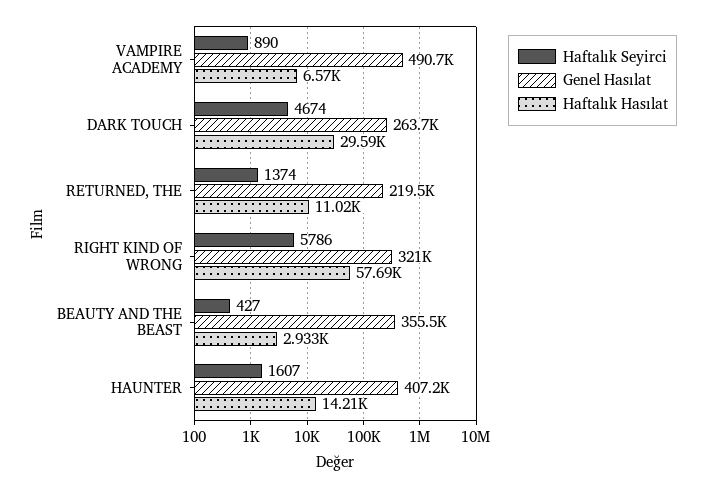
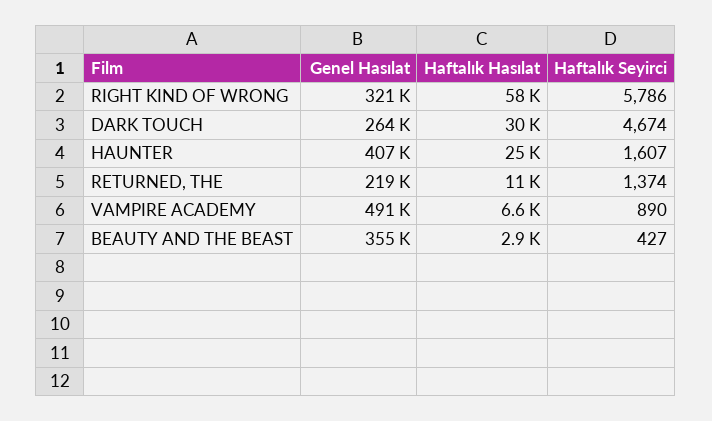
Haftalık Hasılat, HAUNTER: 14210 -> 25000

